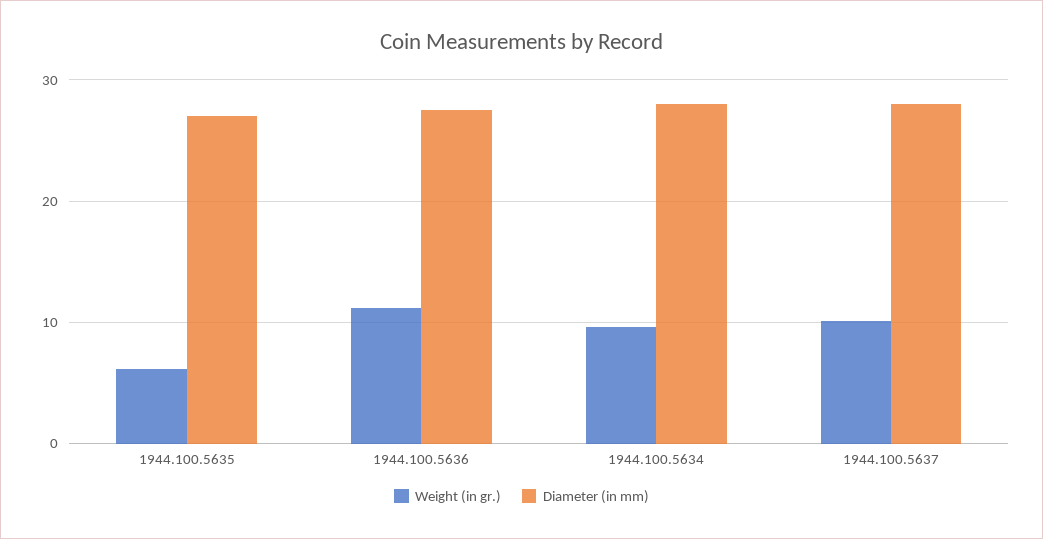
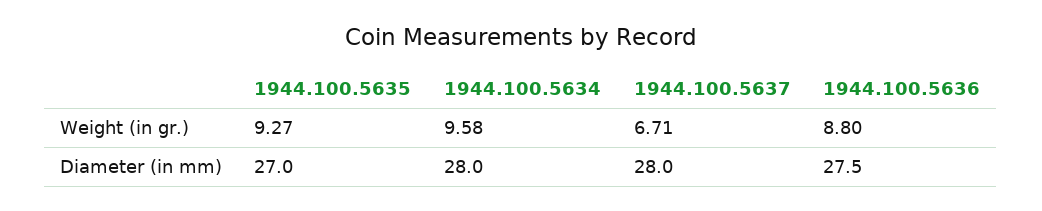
Weight (in gr.), 1944.100.5635: 6 -> 9.27
Weight (in gr.), 1944.100.5636: 11 -> 8.8
Weight (in gr.), 1944.100.5637: 10 -> 6.71

